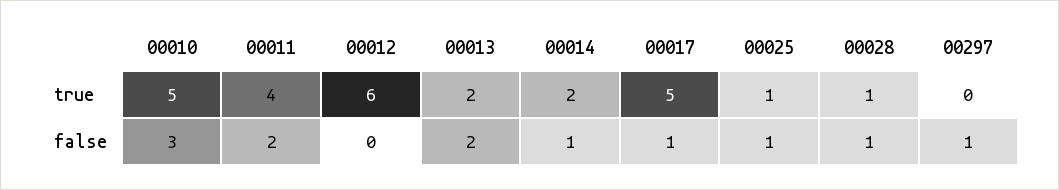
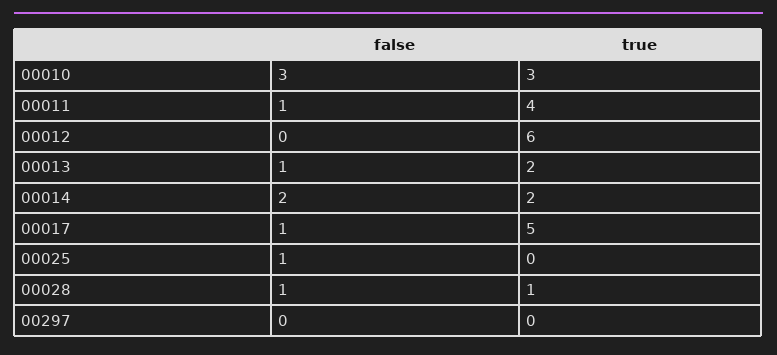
00010, true: 5 -> 3
00025, true: 1 -> 0
00011, false: 2 -> 1
00013, false: 2 -> 1
00014, false: 1 -> 2
00297, false: 1 -> 0

